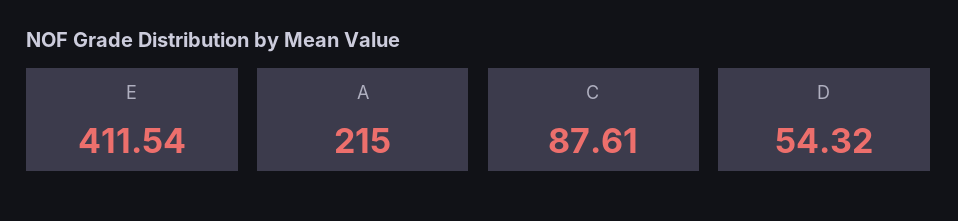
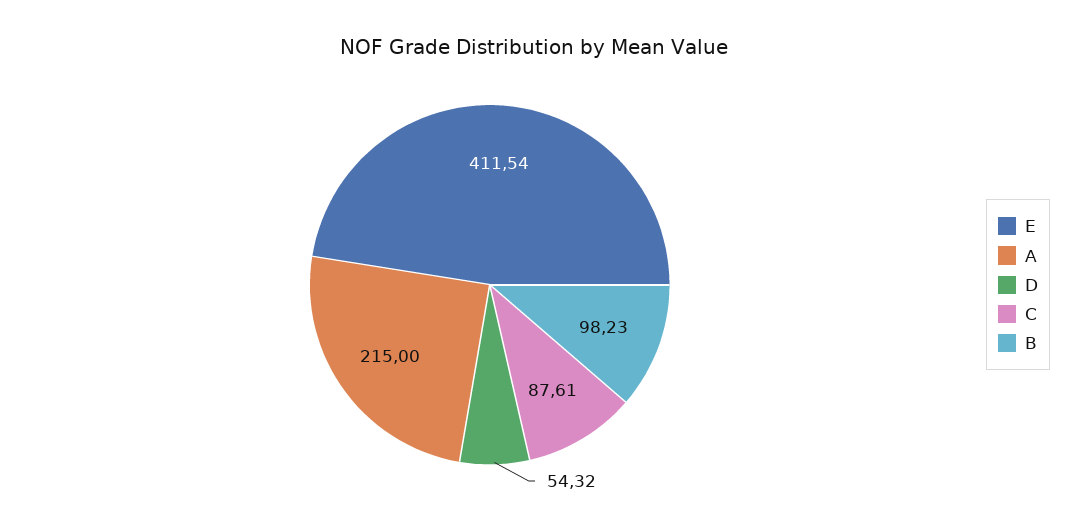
B: none -> 98.23

